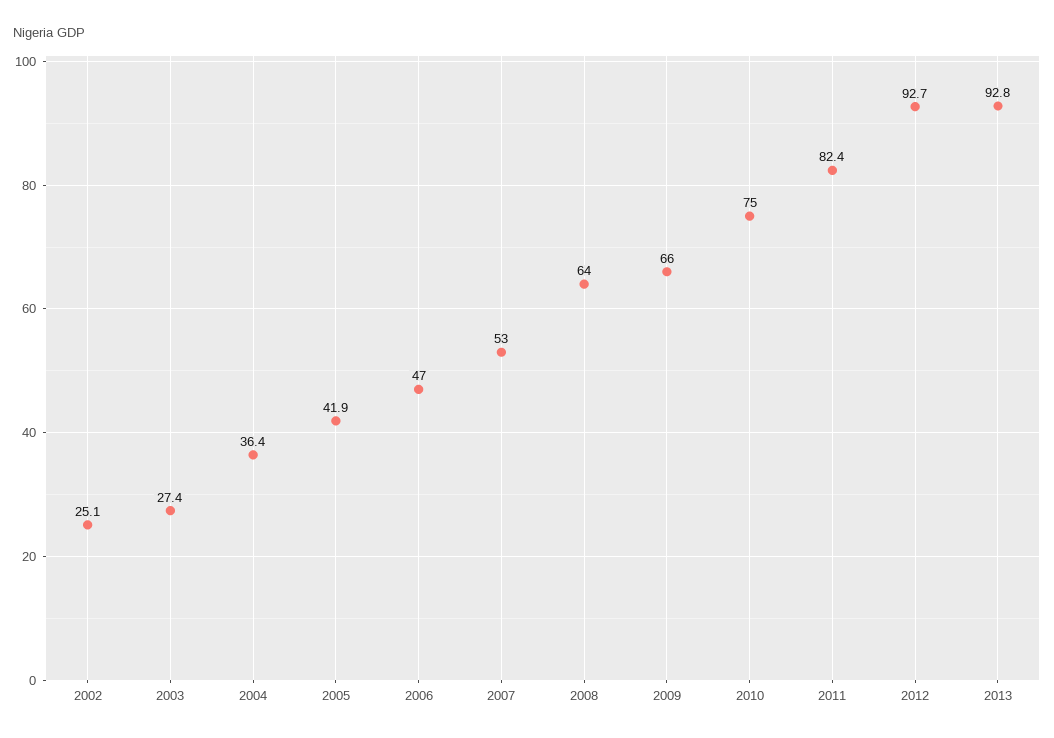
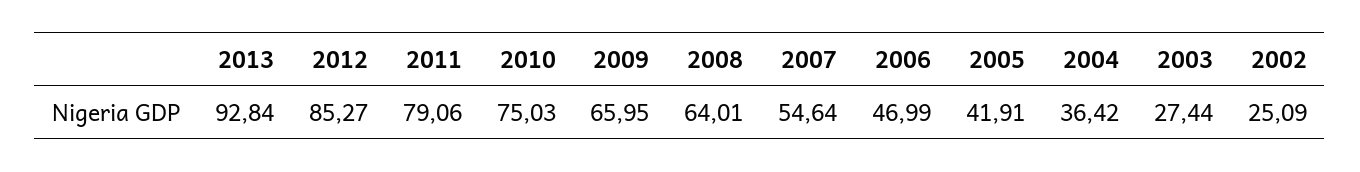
2007: 53 -> 54.64
2011: 82.4 -> 79.06
2012: 92.7 -> 85.27

